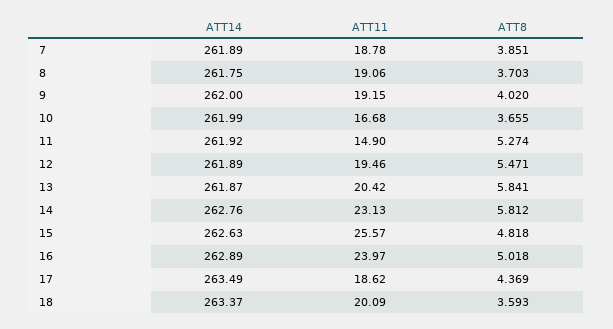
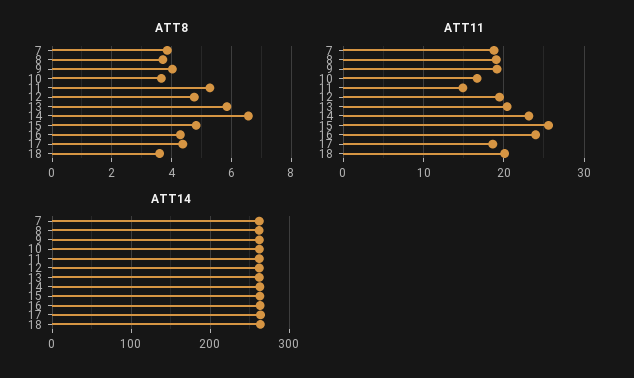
ATT8, 12: 5.471 -> 4.75
ATT8, 14: 5.812 -> 6.5
ATT8, 16: 5.018 -> 4.25

